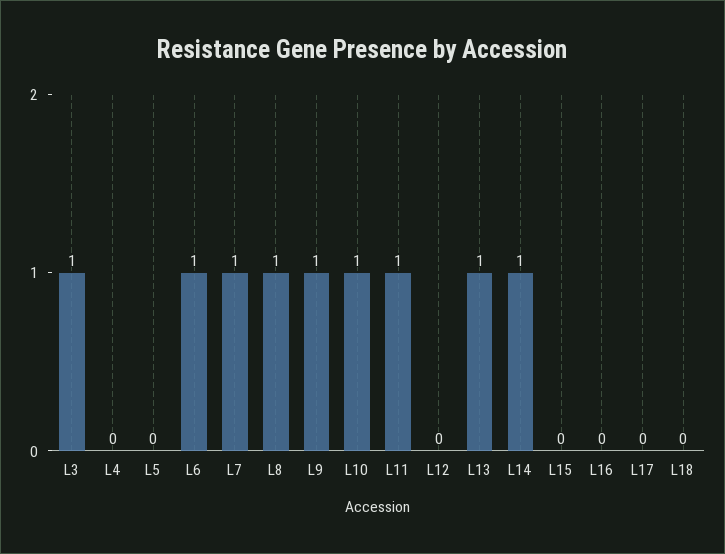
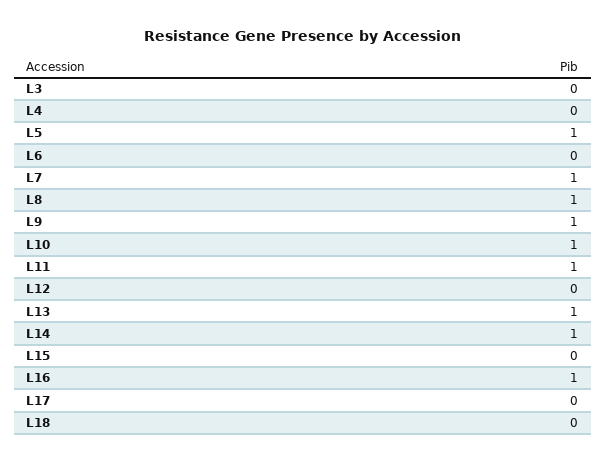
L3: 1 -> 0
L5: 0 -> 1
L6: 1 -> 0
L16: 0 -> 1

